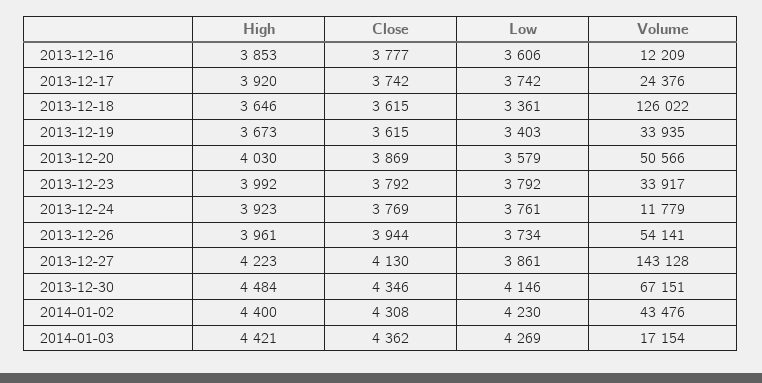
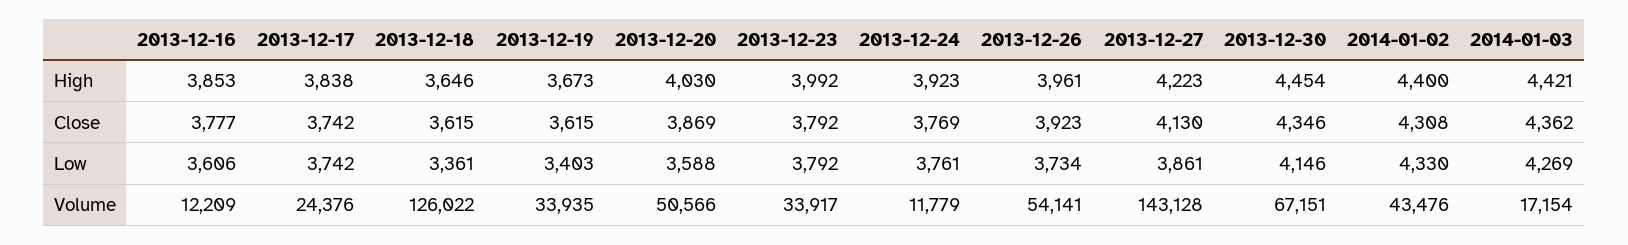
High, 2013-12-17: 3920 -> 3838
Low, 2013-12-20: 3579 -> 3588
Close, 2013-12-26: 3944 -> 3923
High, 2013-12-30: 4484 -> 4454
Low, 2014-01-02: 4230 -> 4330

